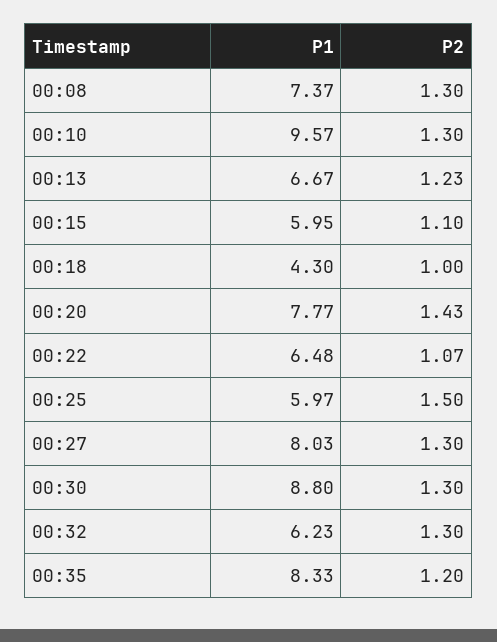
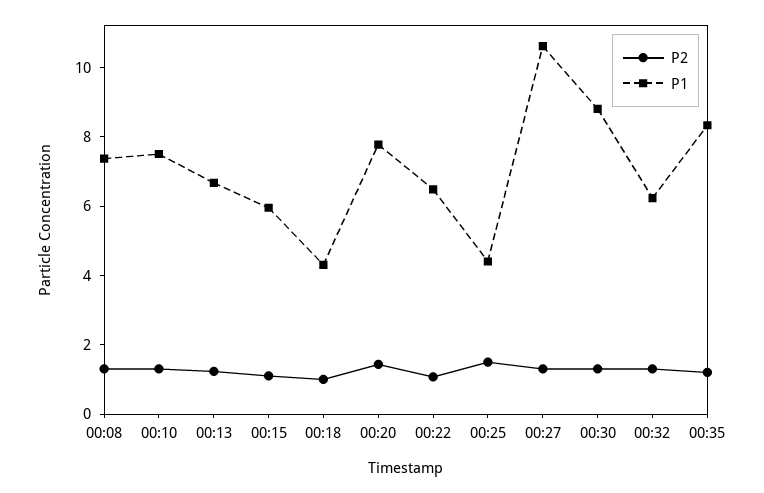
P1, 00:10: 9.57 -> 7.5
P1, 00:25: 5.97 -> 4.5
P1, 00:27: 8.03 -> 10.5

